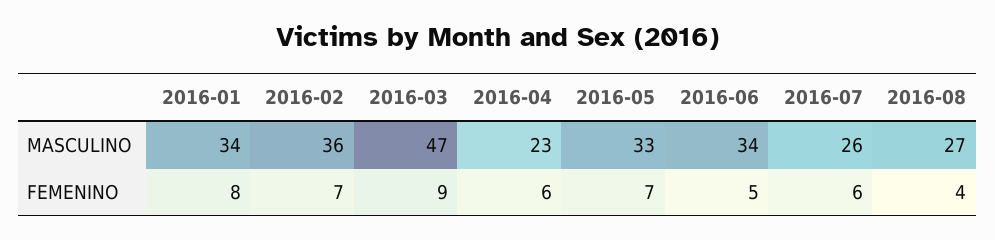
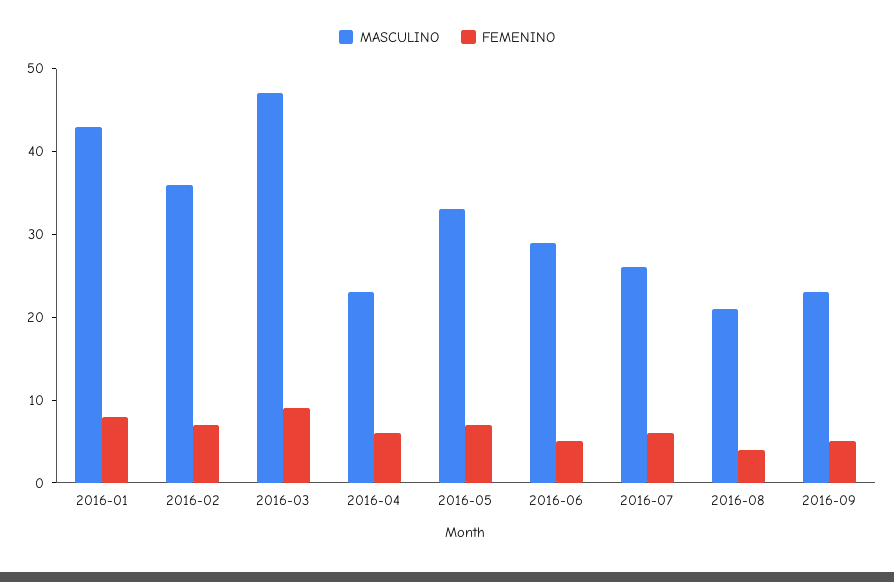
MASCULINO, 2016-01: 34 -> 43
MASCULINO, 2016-06: 34 -> 29
MASCULINO, 2016-08: 27 -> 21
MASCULINO, 2016-09: none -> 23
FEMENINO, 2016-09: none -> 5

